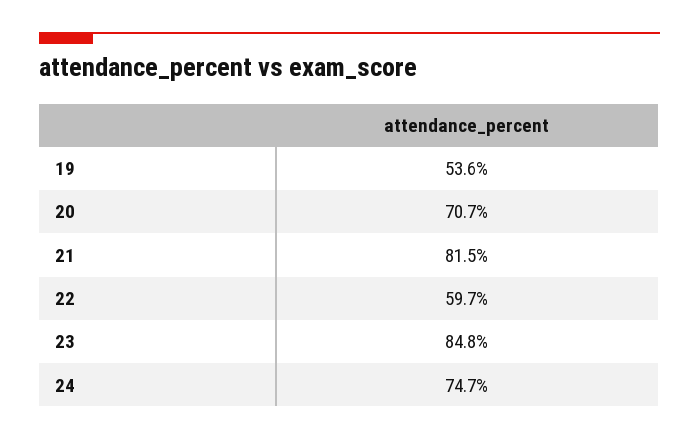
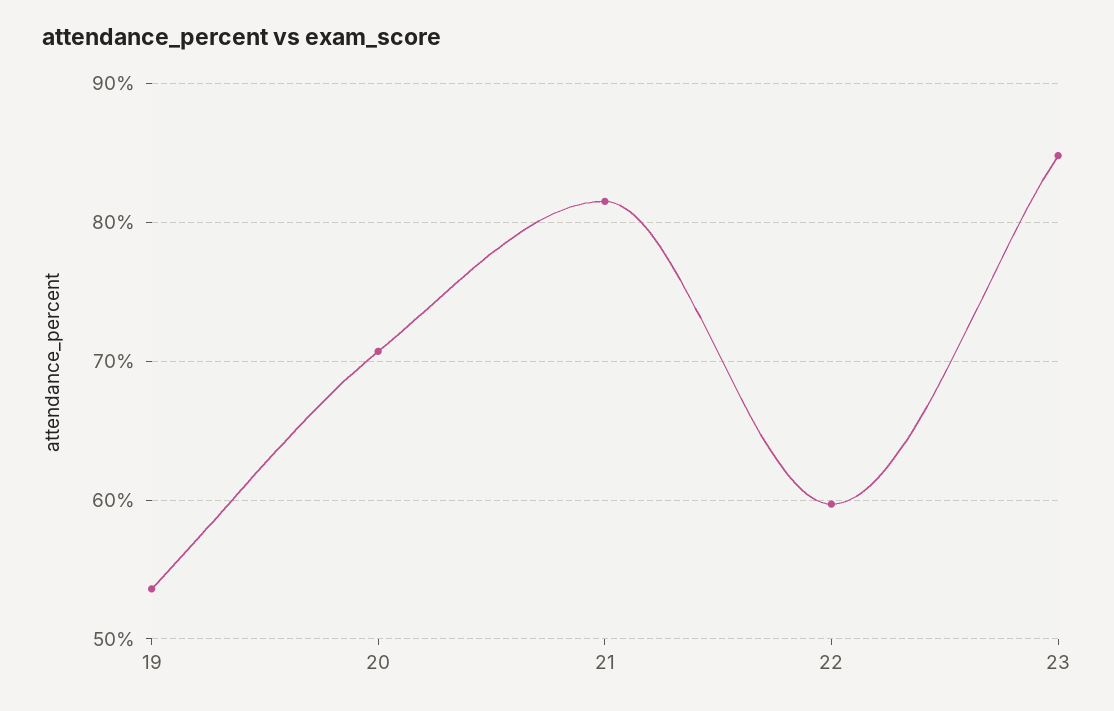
24: 74.7 -> none

